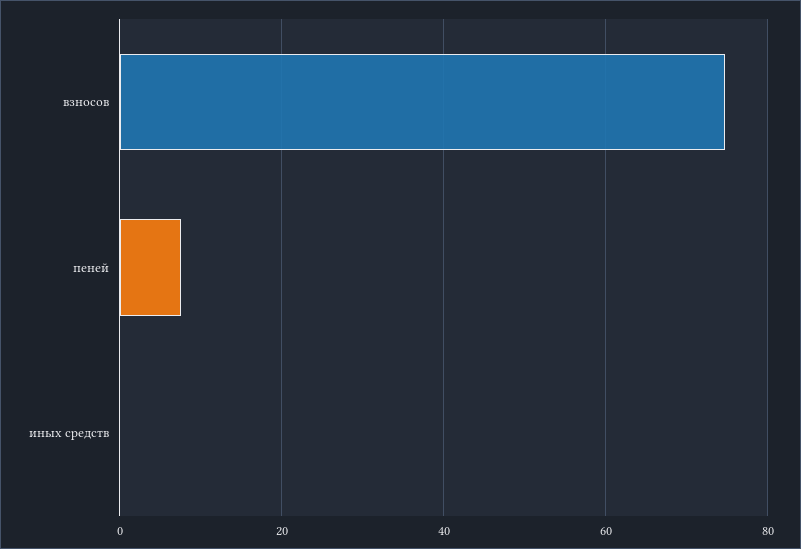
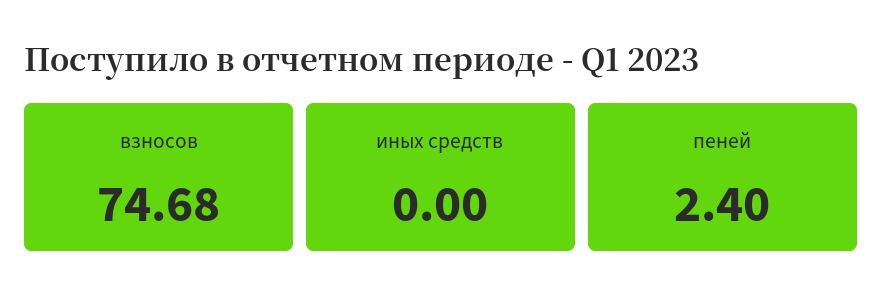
пеней: 8 -> 2.4

